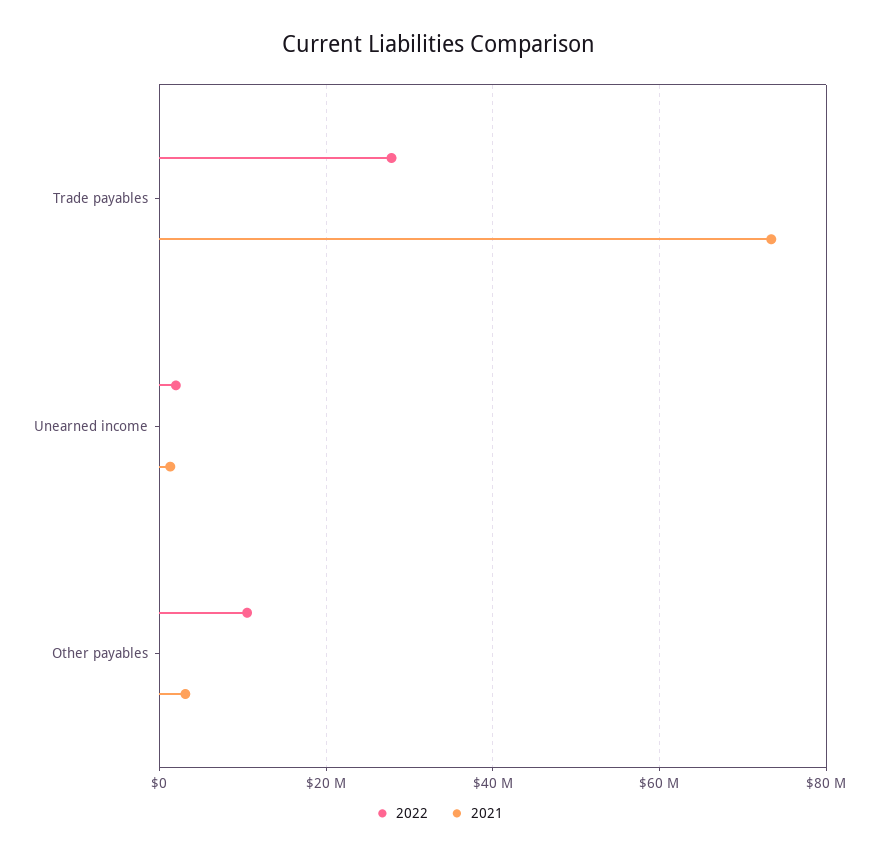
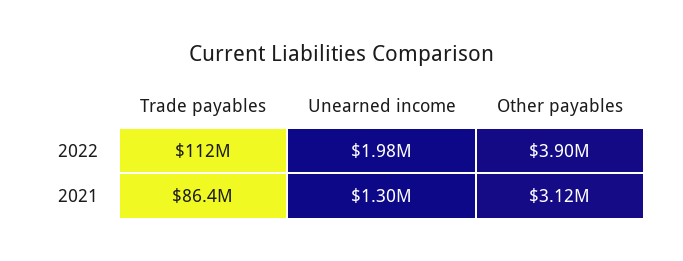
2022, Trade payables: 28000000 -> 112000000
2021, Trade payables: 74000000 -> 86400000
2022, Other payables: 10000000 -> 3900000

